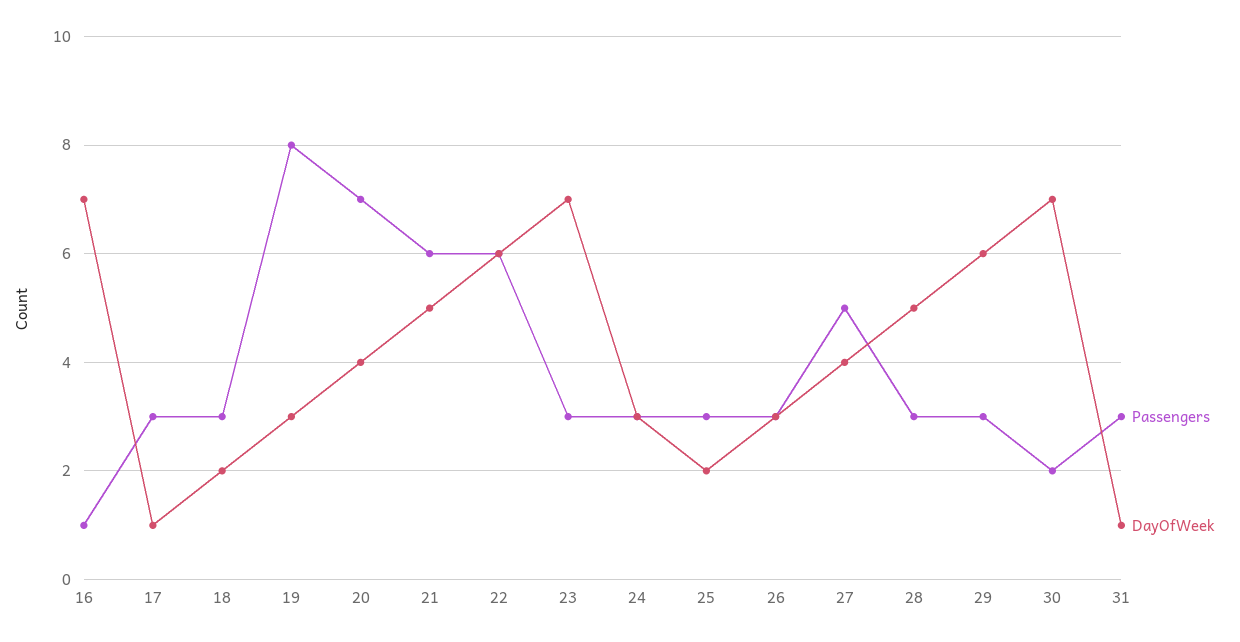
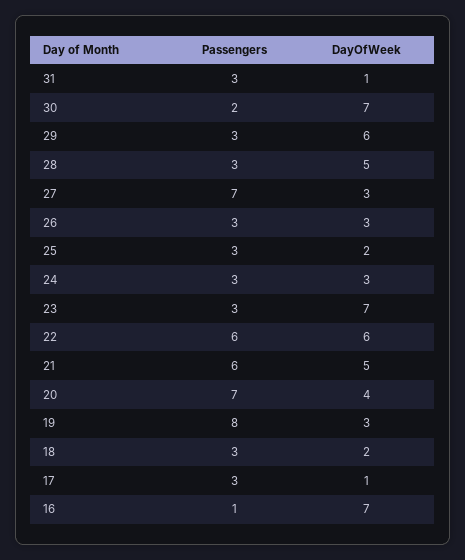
Passengers, 27: 5 -> 7
DayOfWeek, 27: 4 -> 3

